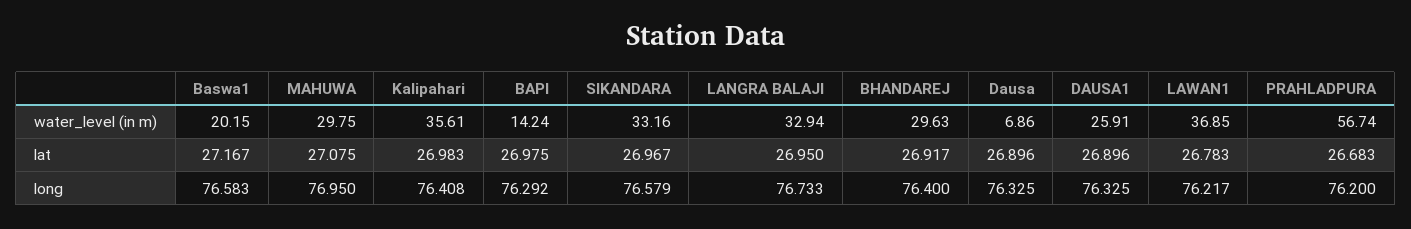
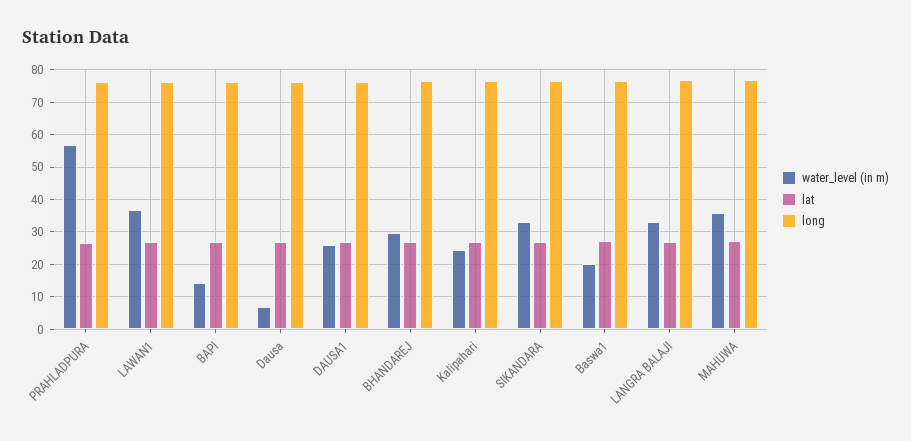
water_level (in m), MAHUWA: 29.75 -> 36
water_level (in m), Kalipahari: 35.61 -> 24

